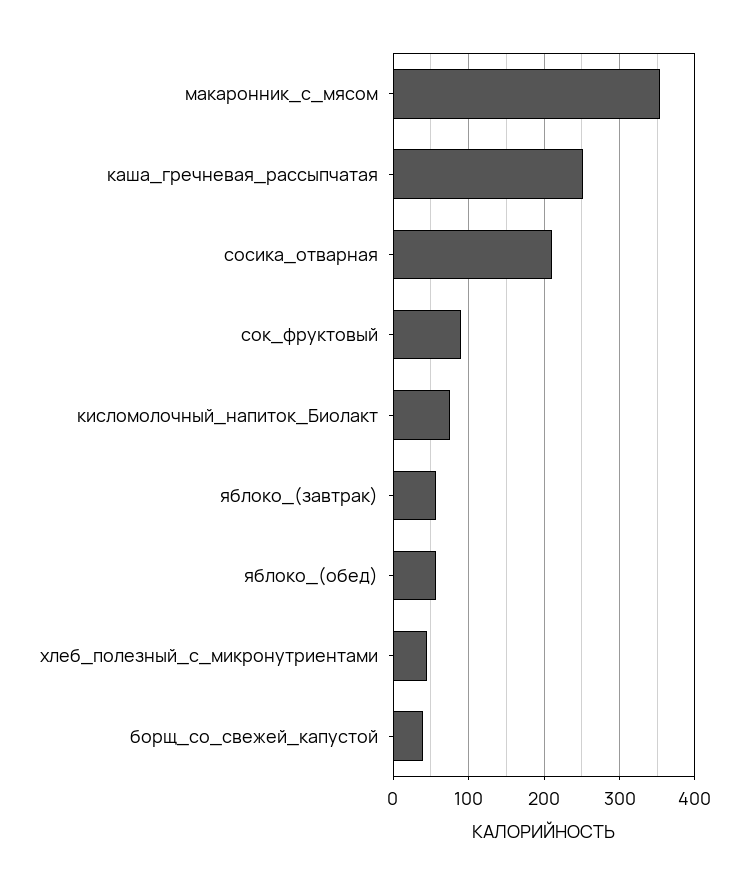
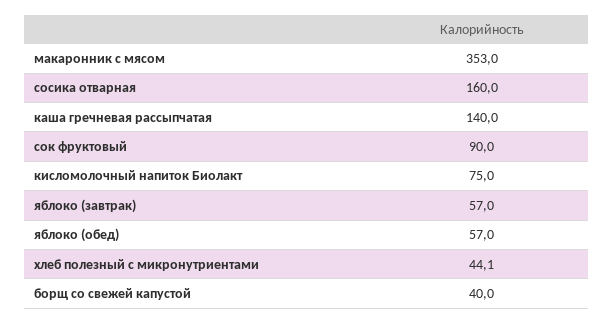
каша_гречневая_рассыпчатая: 250 -> 140
сосика_отварная: 210 -> 160

